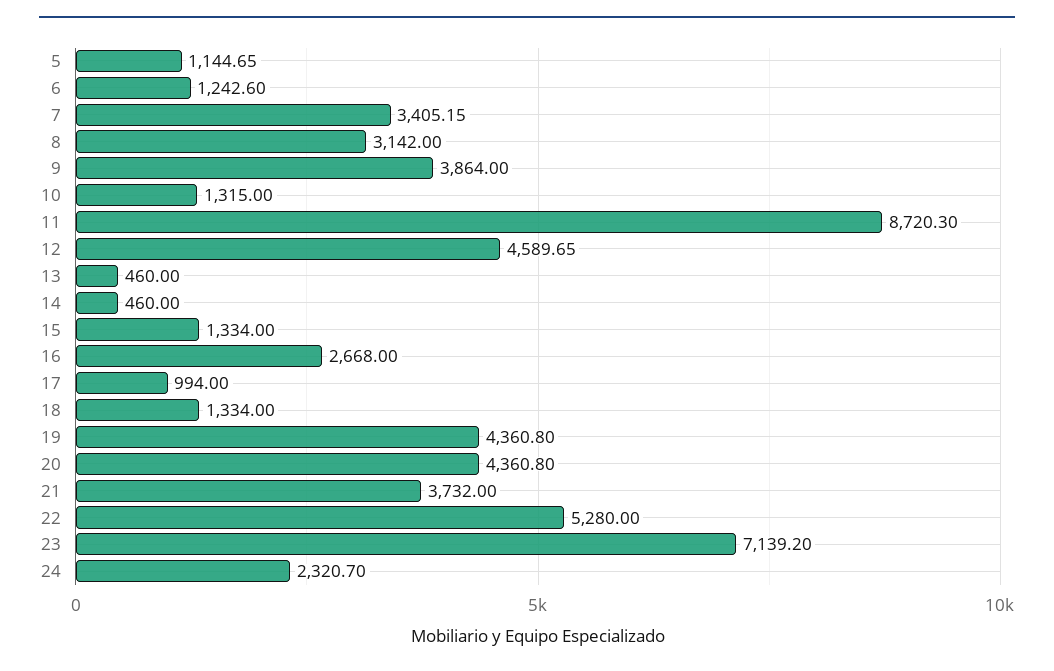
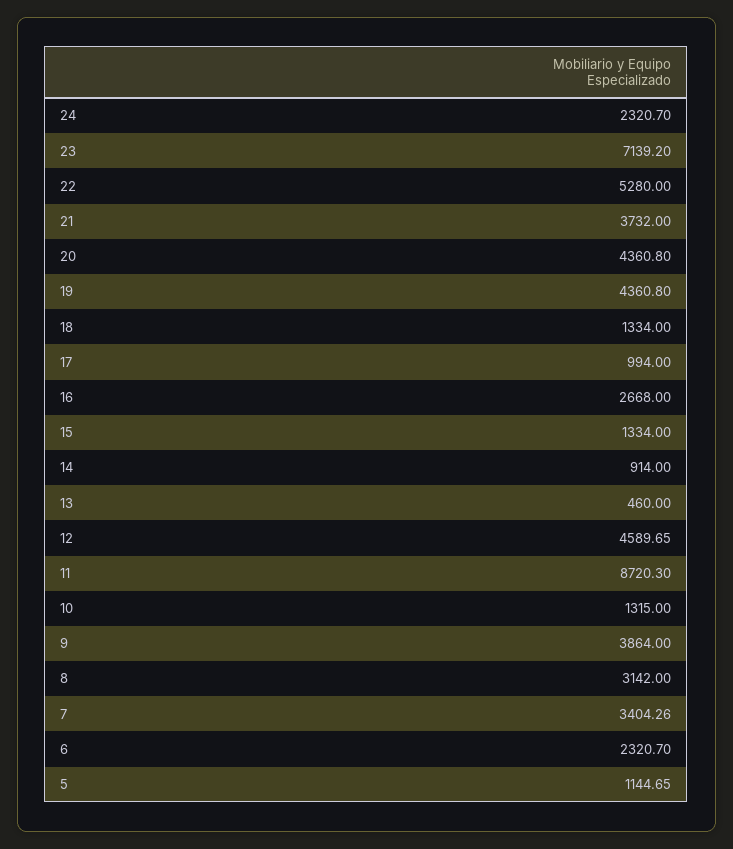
6: 1242.6 -> 2320.7
7: 3405.15 -> 3404.26
14: 460 -> 914

